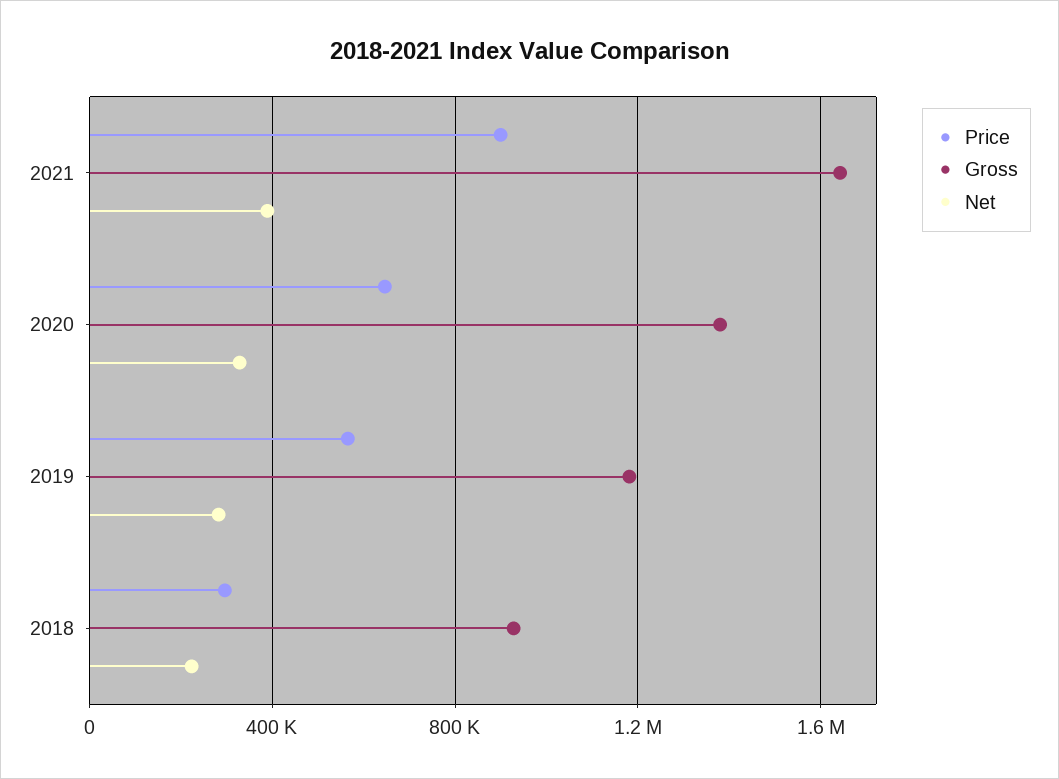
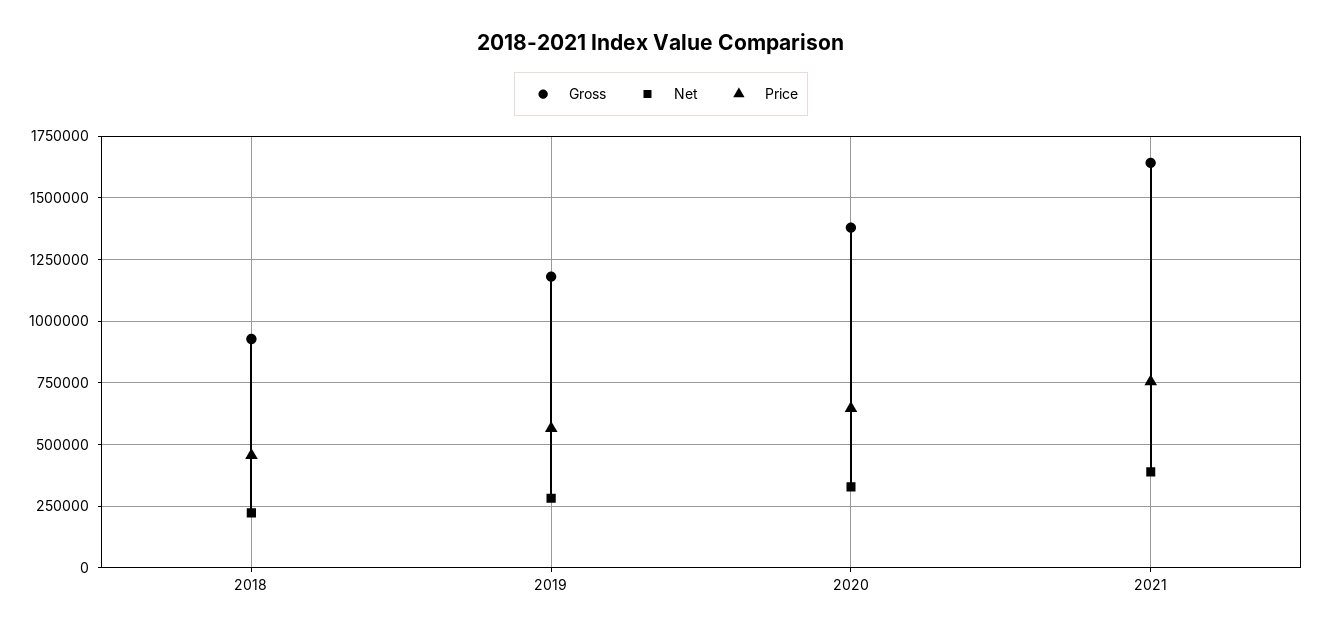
Price, 2021: 900000 -> 750000
Price, 2018: 300000 -> 450000

